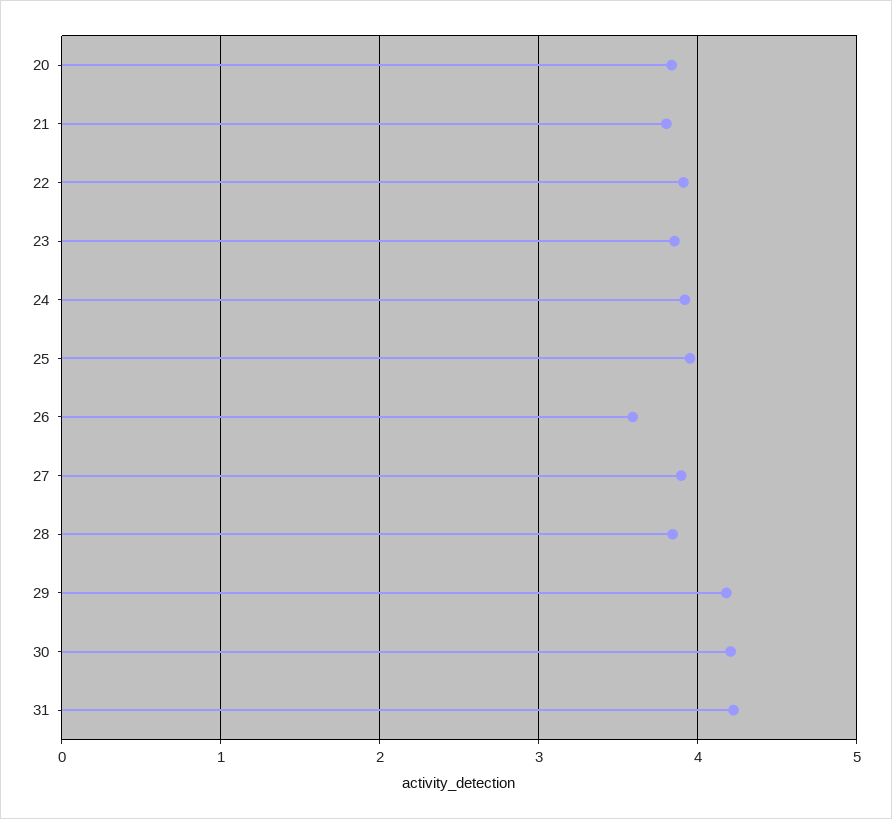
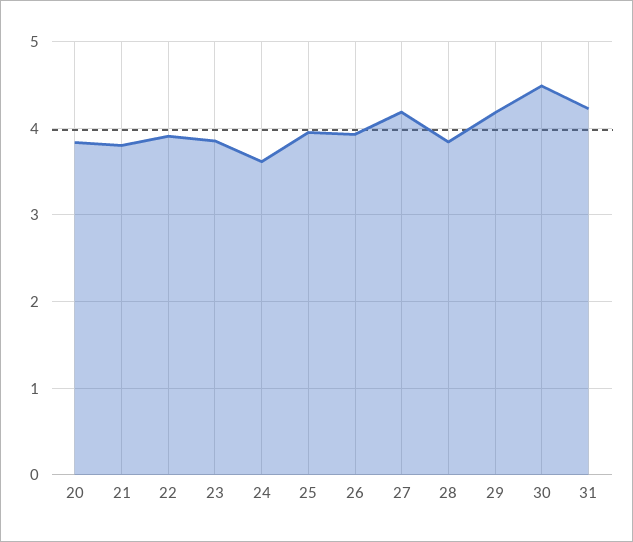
24: 3.9 -> 3.6
26: 3.6 -> 3.9
27: 3.9 -> 4.2
30: 4.2 -> 4.5

